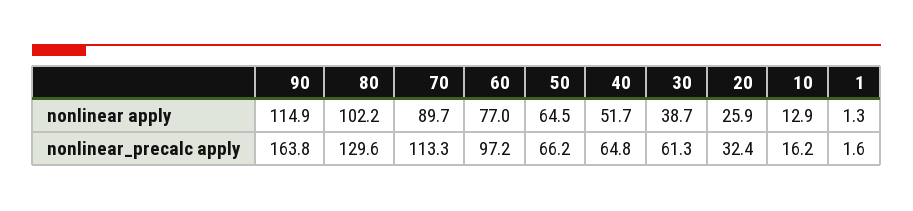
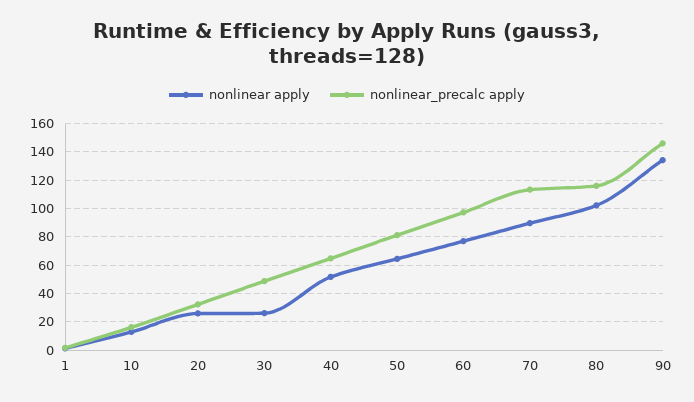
nonlinear apply, 90: 114.9 -> 135
nonlinear apply, 30: 38.7 -> 25
nonlinear_precalc apply, 90: 163.8 -> 145
nonlinear_precalc apply, 80: 129.6 -> 115
nonlinear_precalc apply, 50: 66.2 -> 80
nonlinear_precalc apply, 30: 61.3 -> 50

